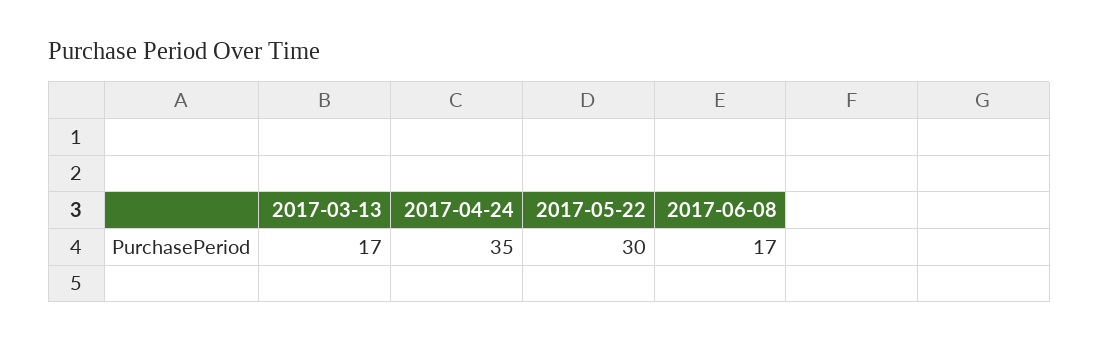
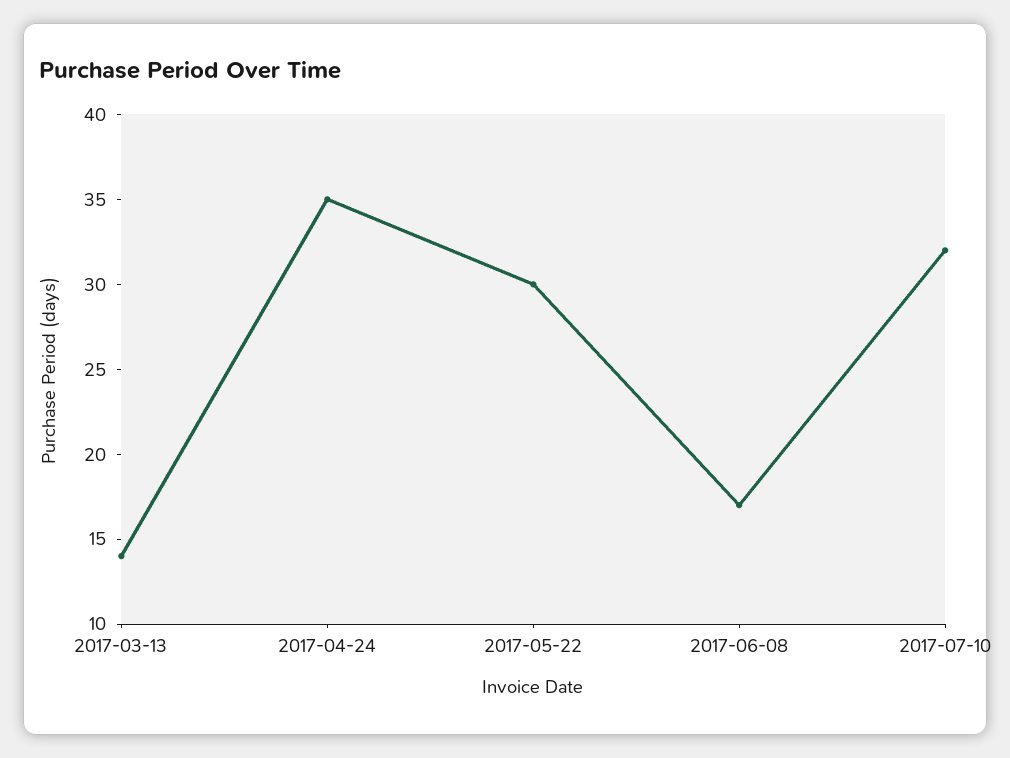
2017-03-13: 17 -> 14
2017-07-10: none -> 32

